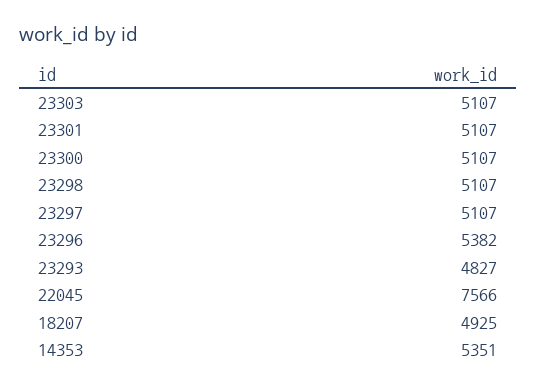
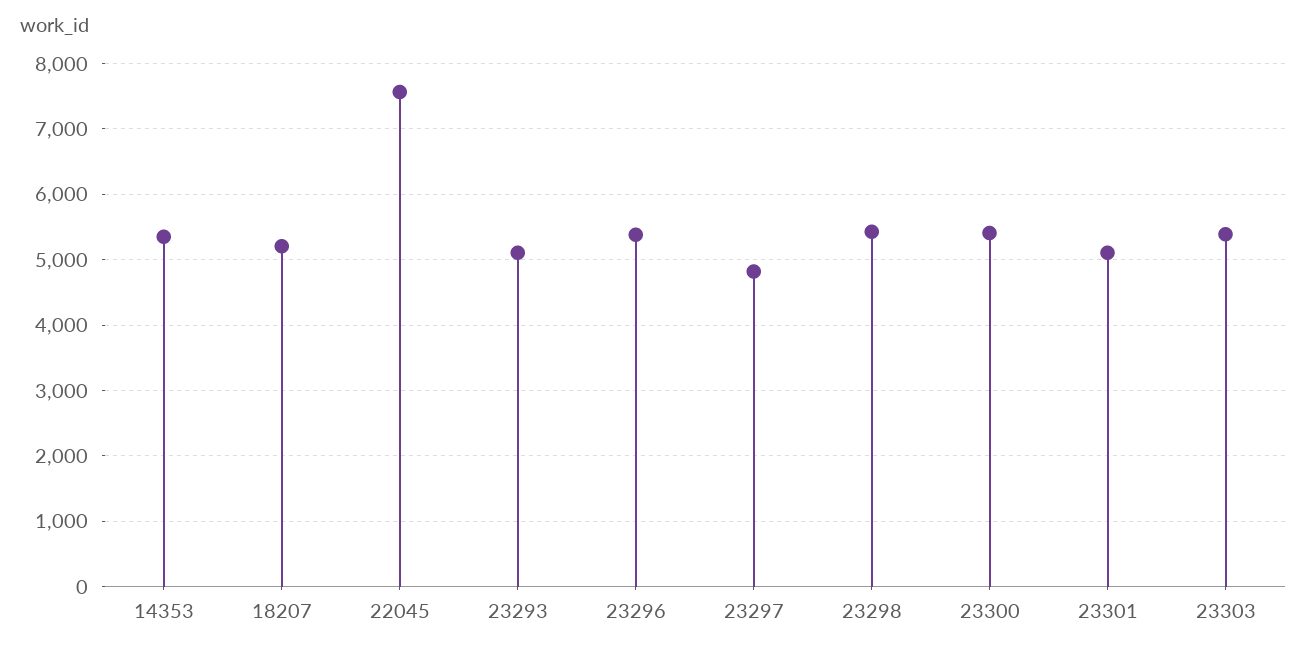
23303: 5107 -> 5400
23300: 5107 -> 5400
23298: 5107 -> 5400
23297: 5107 -> 4800
23293: 4827 -> 5100
18207: 4925 -> 5200

